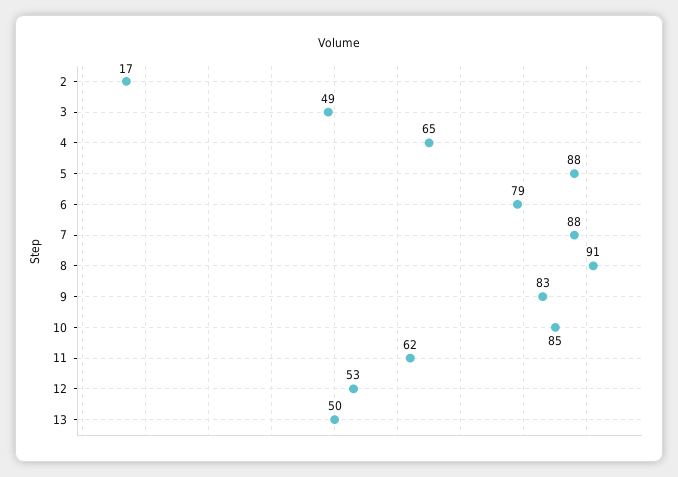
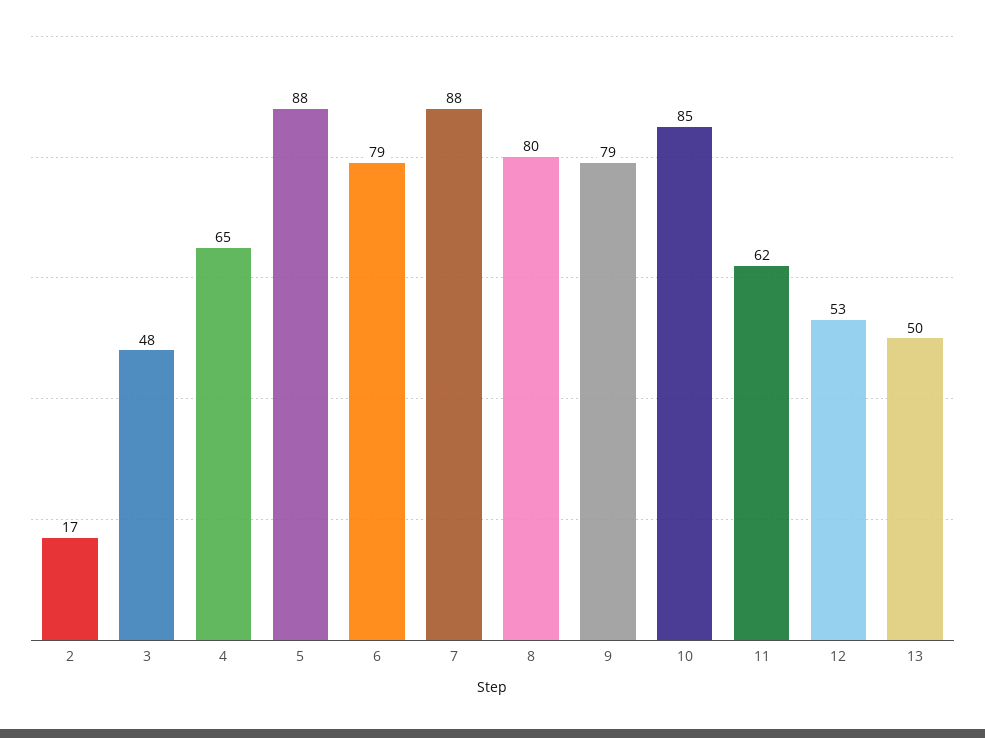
3: 49 -> 48
8: 91 -> 80
9: 83 -> 79

